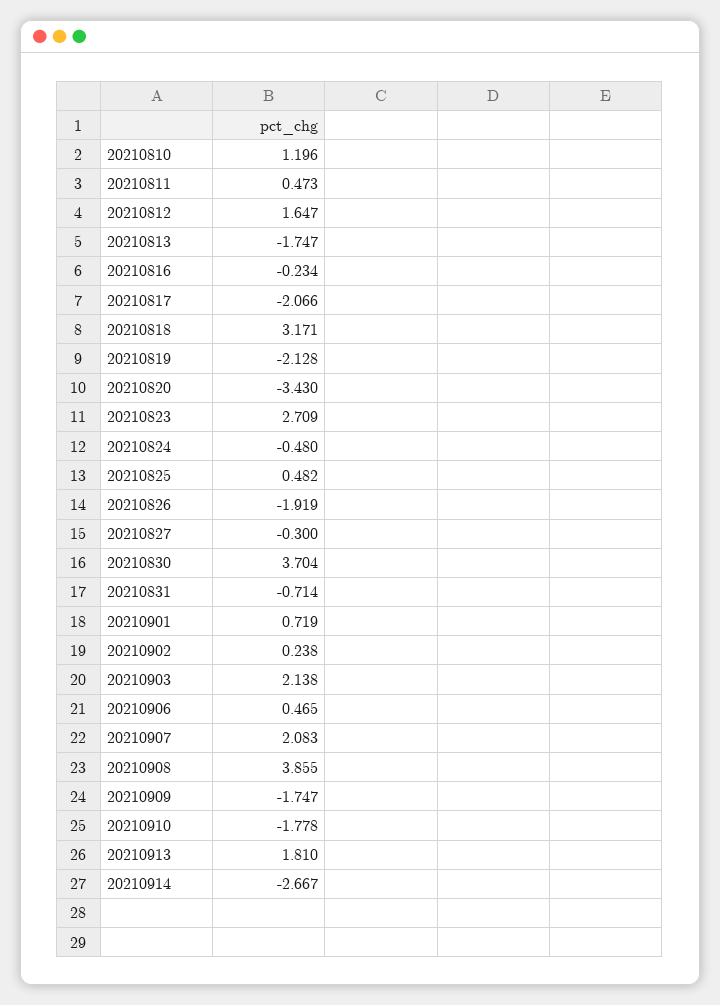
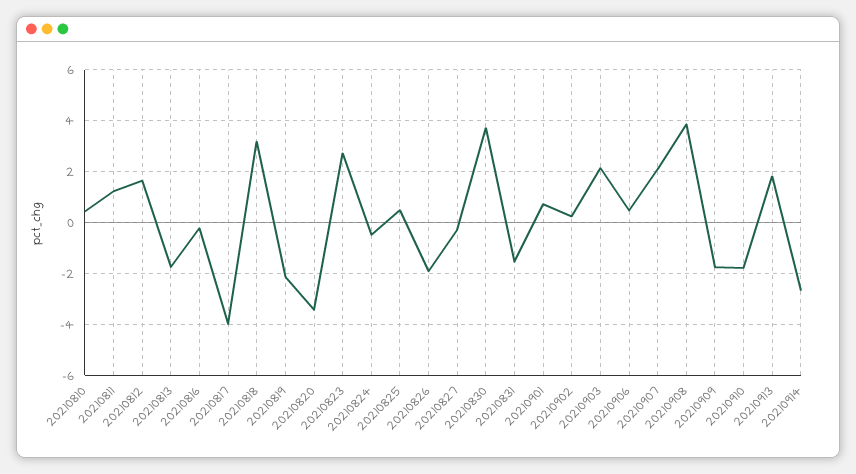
20210810: 1.196 -> 0.5
20210811: 0.473 -> 1.25
20210817: -2.066 -> -4
20210831: -0.714 -> -1.5

